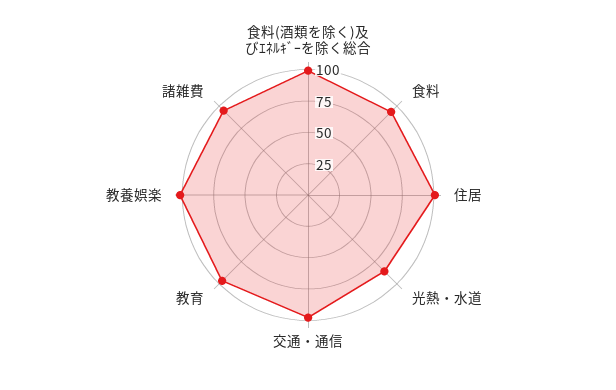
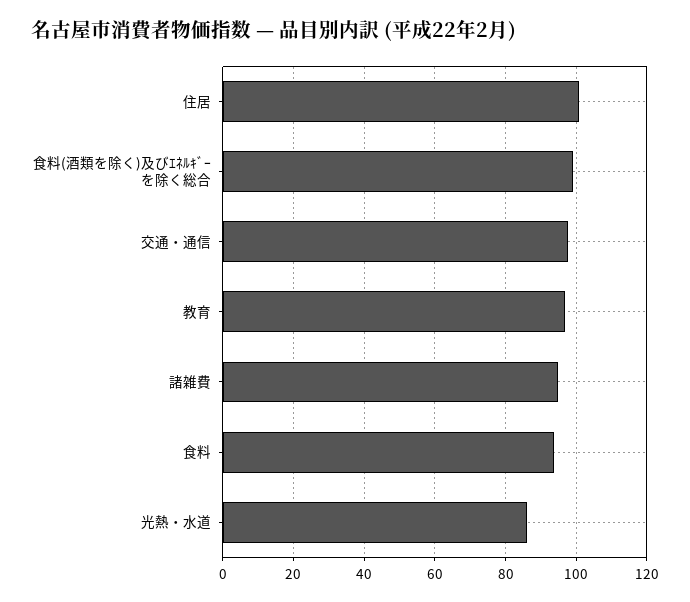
教養娯楽: 100 -> none

